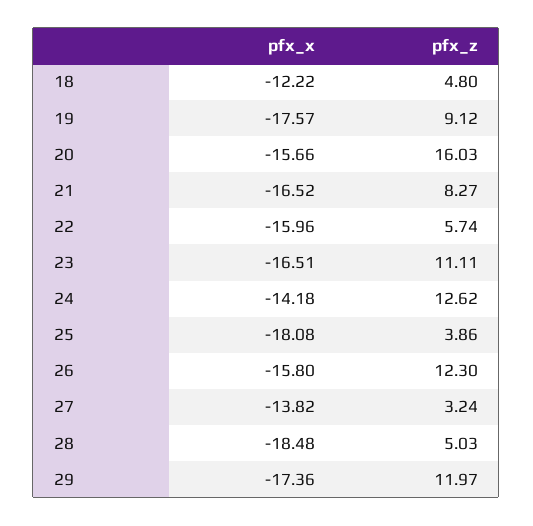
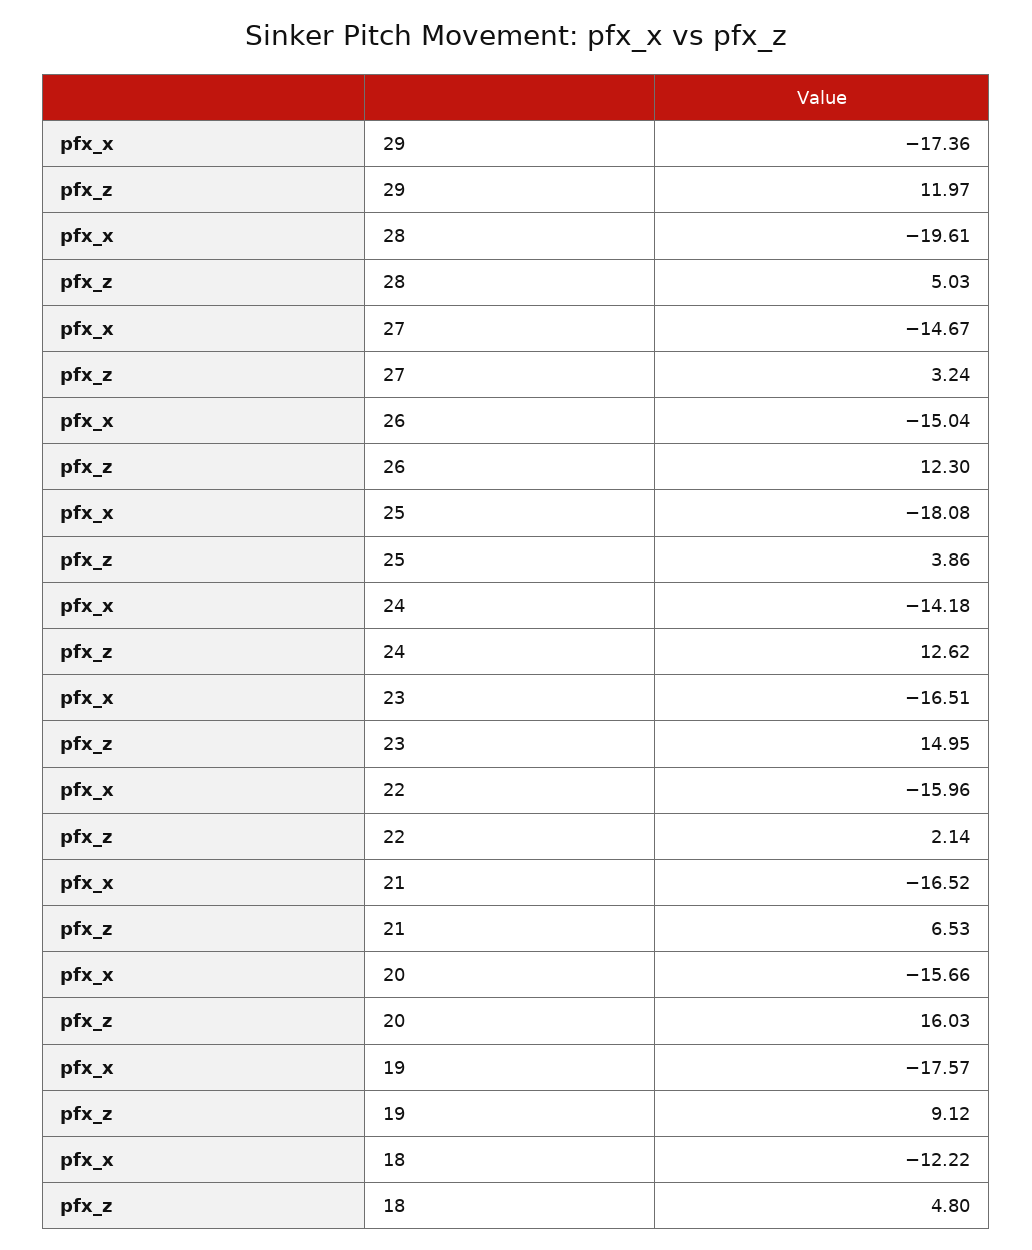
pfx_z, 21: 8.27 -> 6.53
pfx_z, 22: 5.74 -> 2.14
pfx_z, 23: 11.11 -> 14.95
pfx_x, 26: -15.8 -> -15.04
pfx_x, 27: -13.82 -> -14.67
pfx_x, 28: -18.48 -> -19.61

